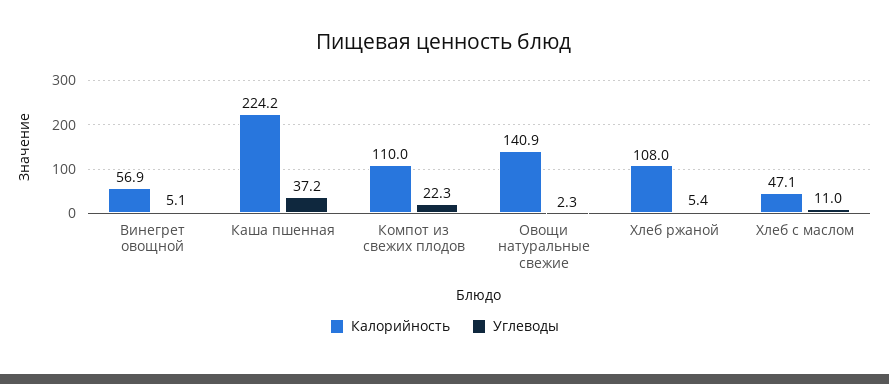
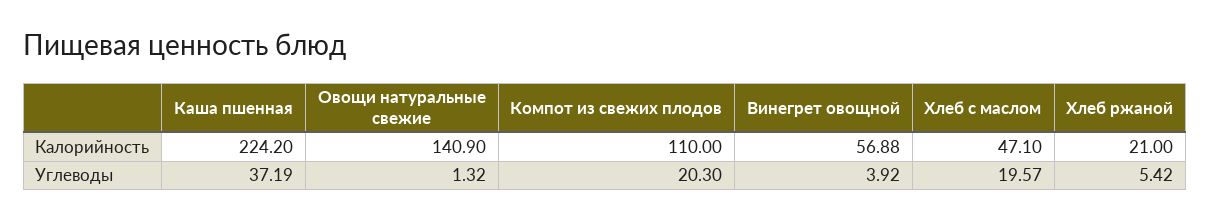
Углеводы, Винегрет овощной: 5.1 -> 3.92
Углеводы, Компот из свежих плодов: 22.3 -> 20.3
Углеводы, Овощи натуральные свежие: 2.3 -> 1.32
Калорийность, Хлеб ржаной: 108 -> 21
Углеводы, Хлеб с маслом: 11 -> 19.57

